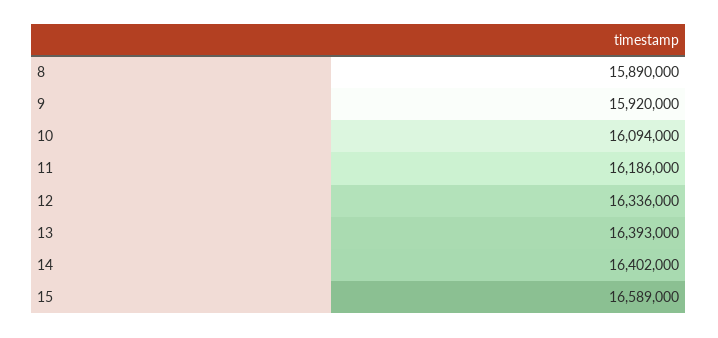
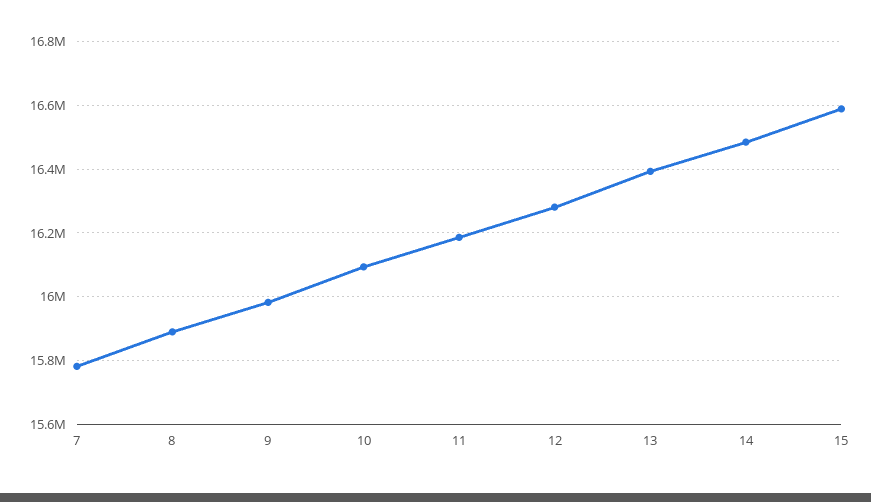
9: 15920000 -> 15980000
12: 16336000 -> 16280000
14: 16402000 -> 16480000
7: none -> 15780000

